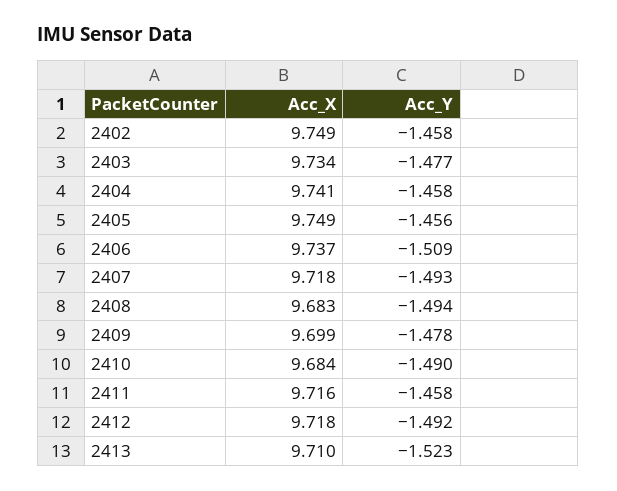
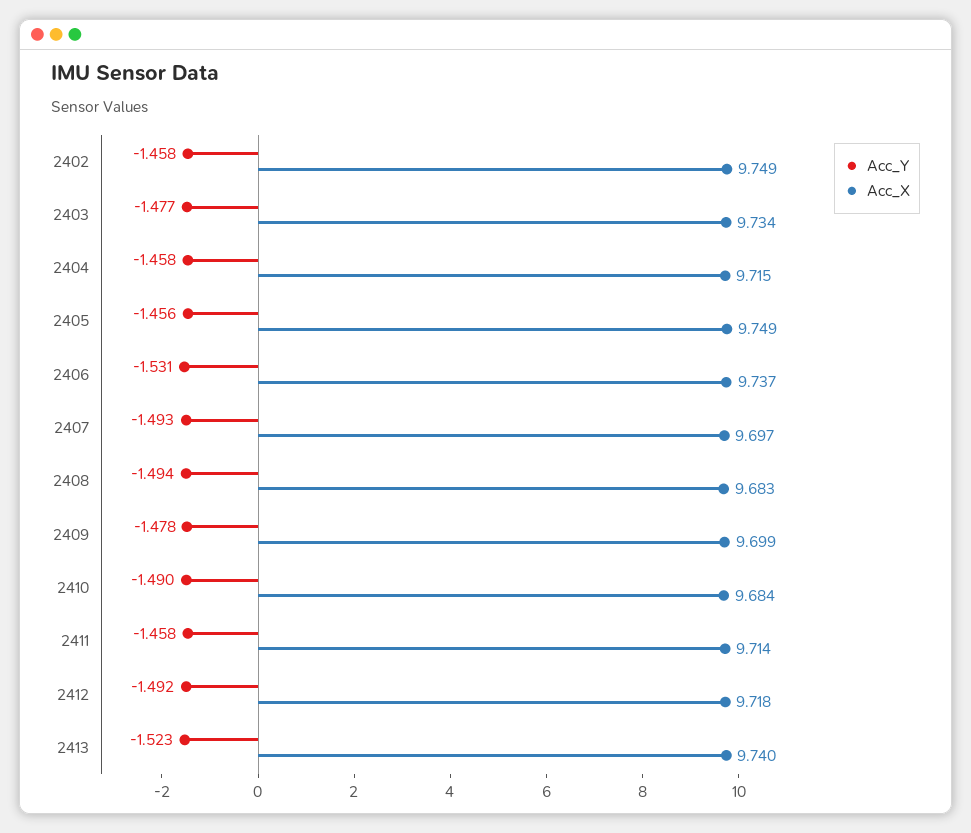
Acc_X, 2404: 9.741 -> 9.715
Acc_Y, 2406: -1.509 -> -1.531
Acc_X, 2407: 9.718 -> 9.697
Acc_X, 2411: 9.716 -> 9.714
Acc_X, 2413: 9.71 -> 9.74

